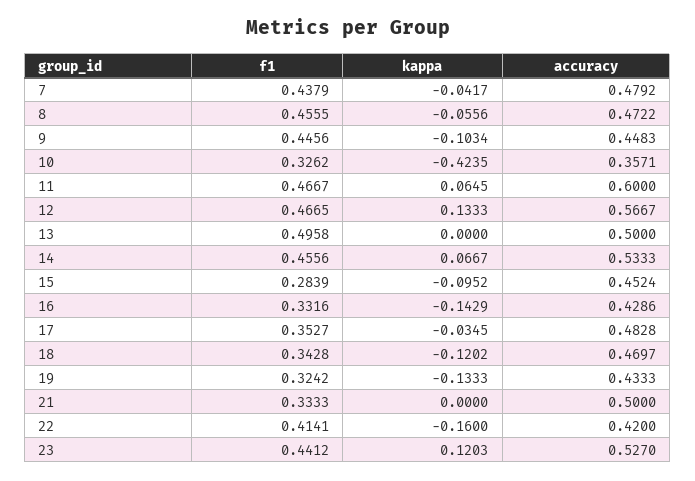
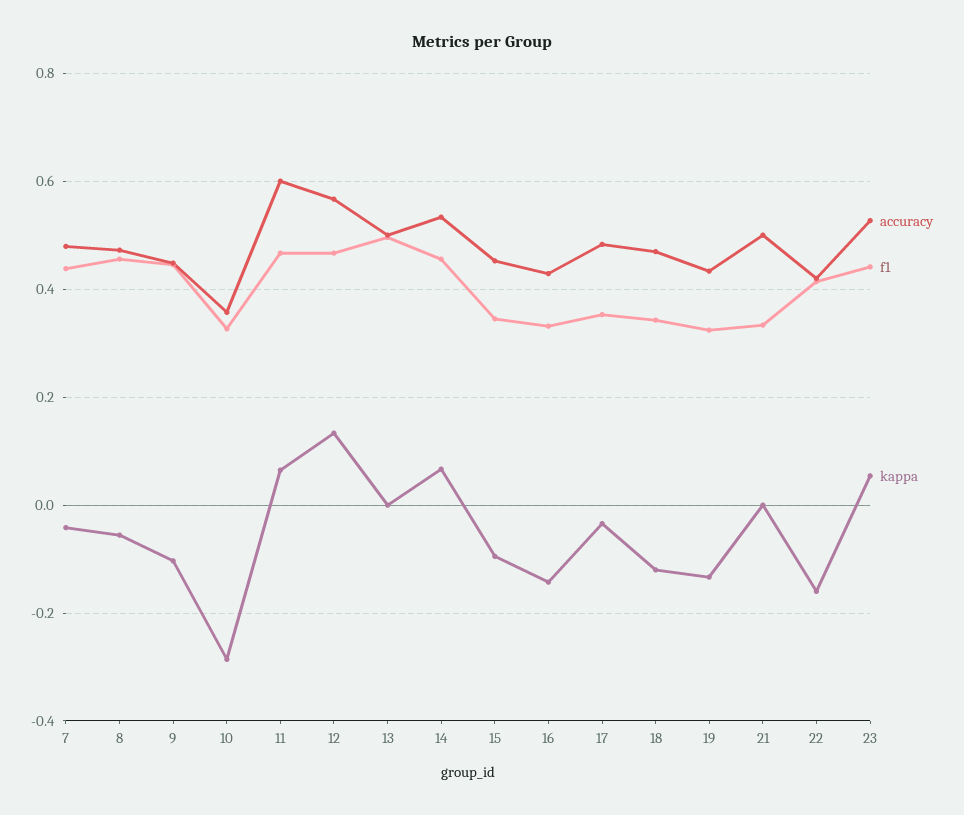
kappa, 10: -0.4235 -> -0.28
f1, 15: 0.2839 -> 0.34
kappa, 23: 0.1203 -> 0.06

